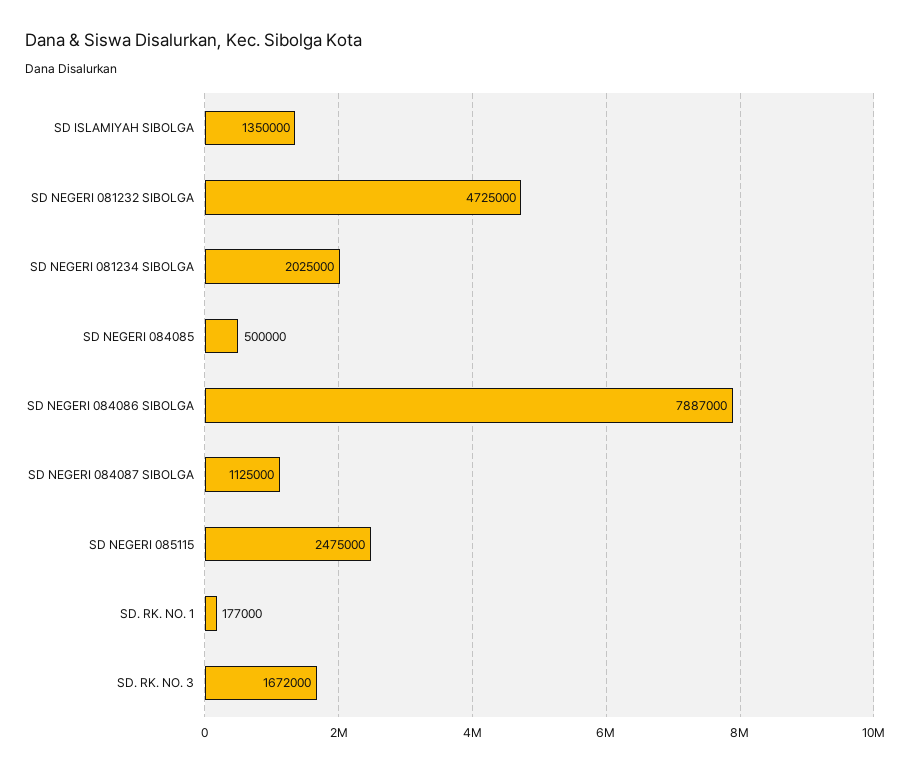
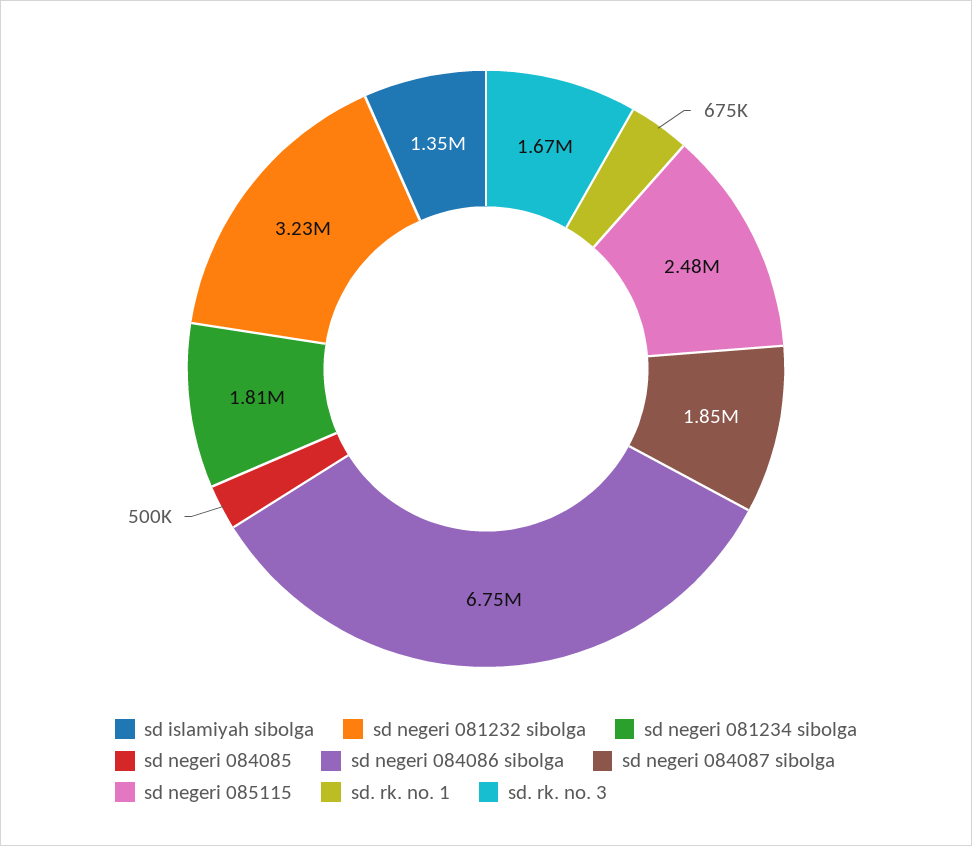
SD NEGERI 081232 SIBOLGA: 4725000 -> 3230000
SD NEGERI 081234 SIBOLGA: 2025000 -> 1810000
SD NEGERI 084086 SIBOLGA: 7887000 -> 6750000
SD NEGERI 084087 SIBOLGA: 1125000 -> 1850000
SD. RK. NO. 1: 177000 -> 675000

